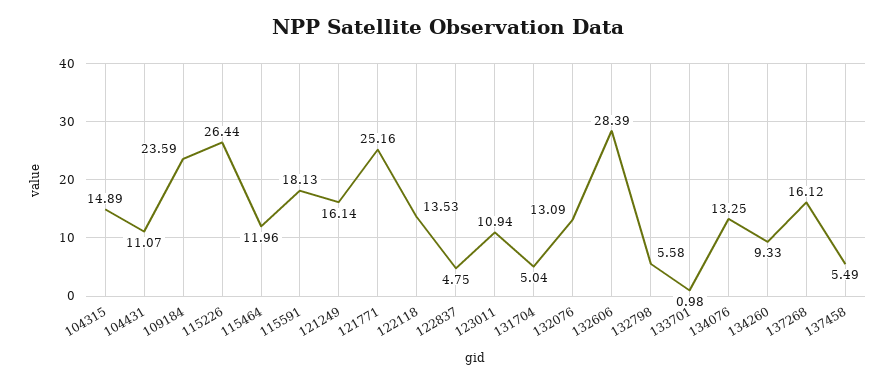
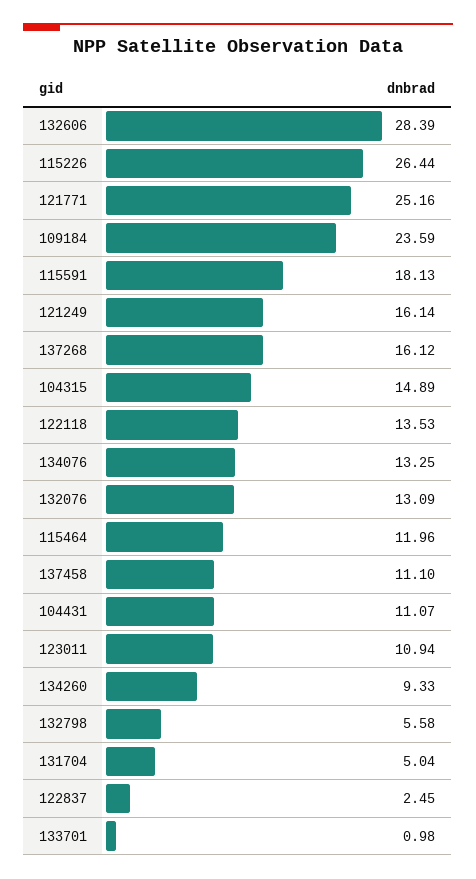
122837: 4.75 -> 2.45
137458: 5.49 -> 11.1

